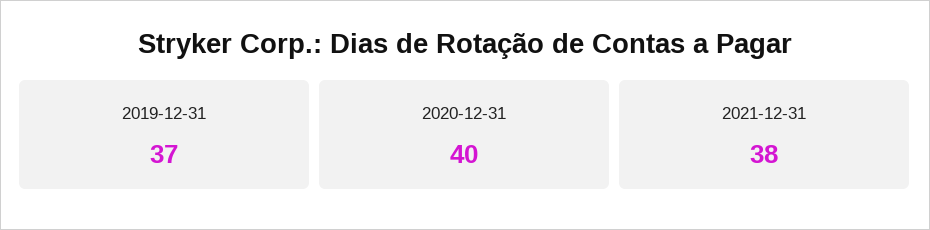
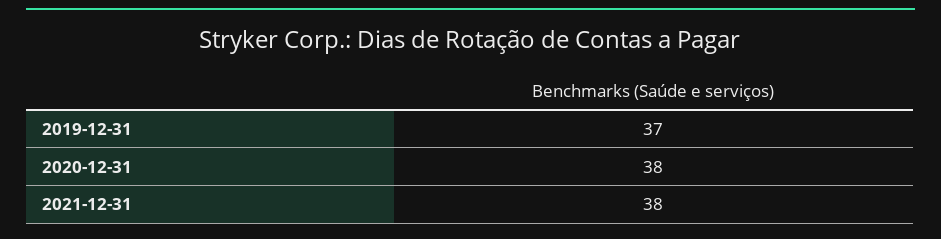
2020-12-31: 40 -> 38

